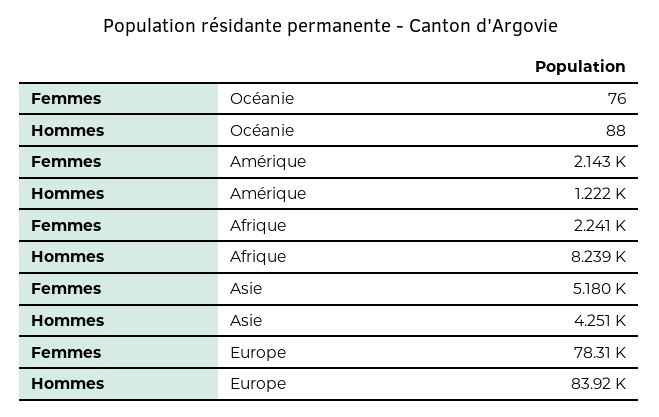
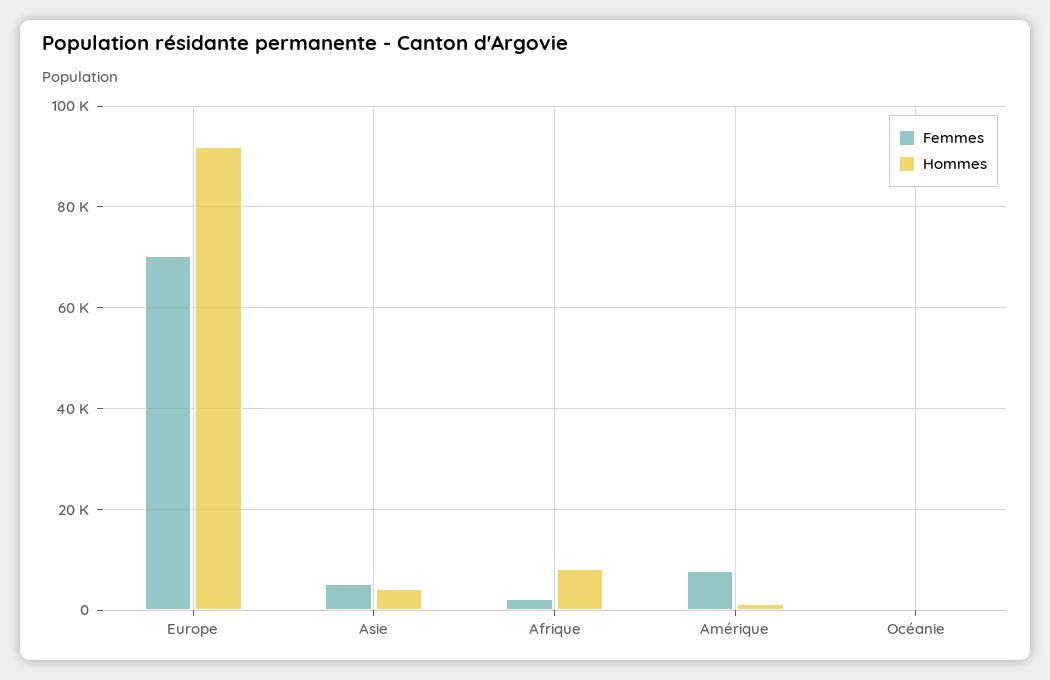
Femmes, Amérique: 2143 -> 8000
Femmes, Europe: 78310 -> 70000
Hommes, Europe: 83920 -> 92000

